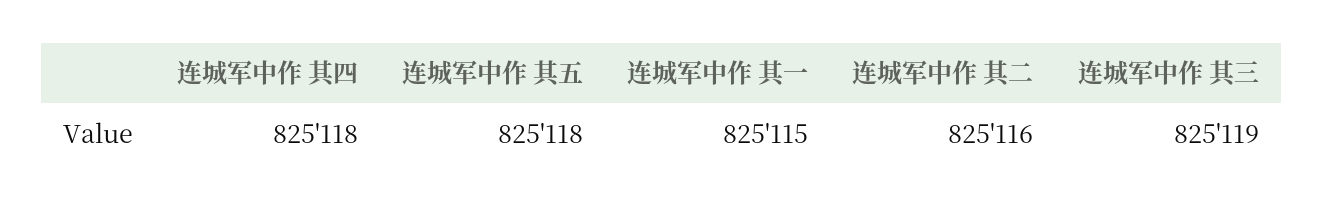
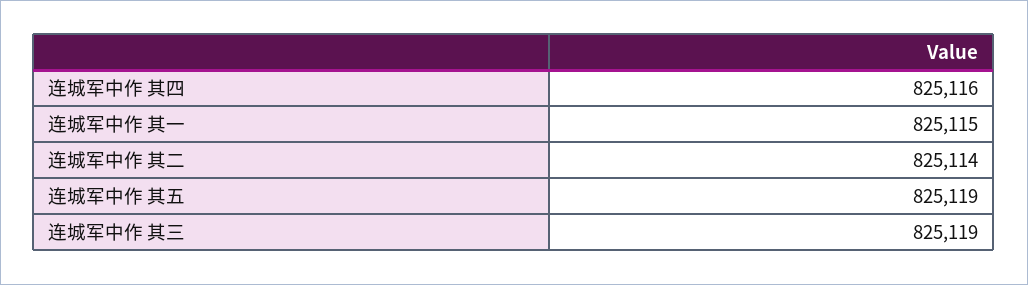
连城军中作 其四: 825118 -> 825116
连城军中作 其五: 825118 -> 825119
连城军中作 其二: 825116 -> 825114

